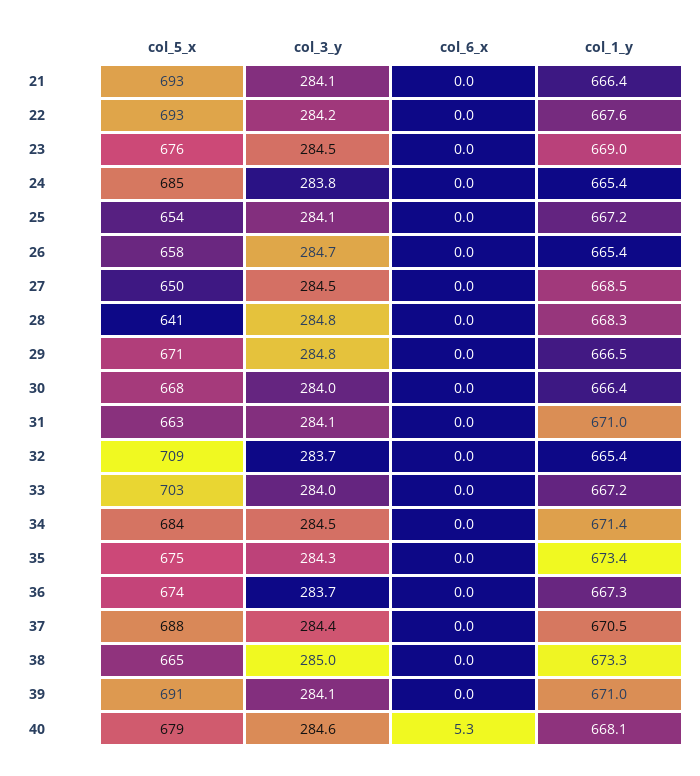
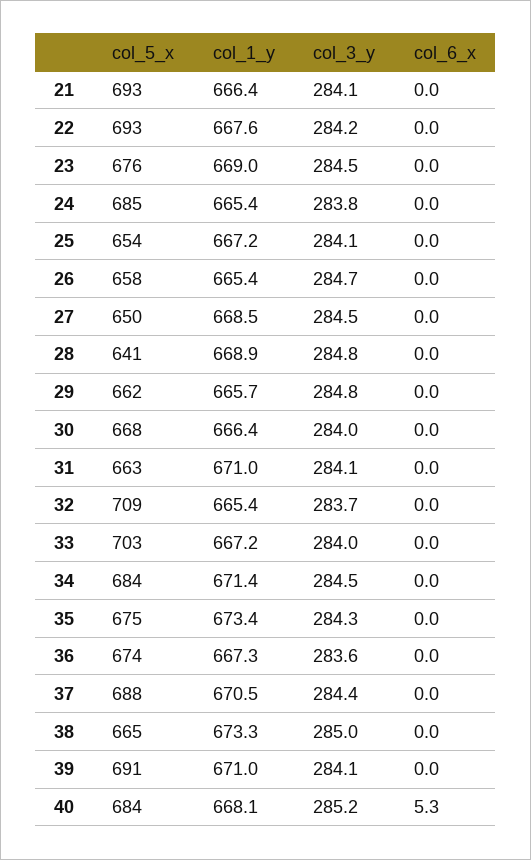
col_1_y, 28: 668.3 -> 668.9
col_5_x, 29: 671 -> 662
col_1_y, 29: 666.5 -> 665.7
col_3_y, 36: 283.7 -> 283.6
col_5_x, 40: 679 -> 684
col_3_y, 40: 284.6 -> 285.2

